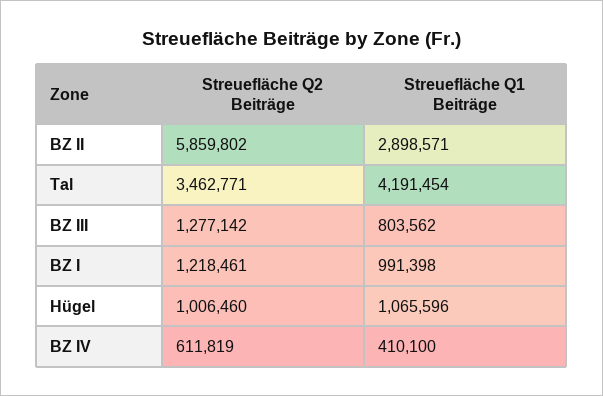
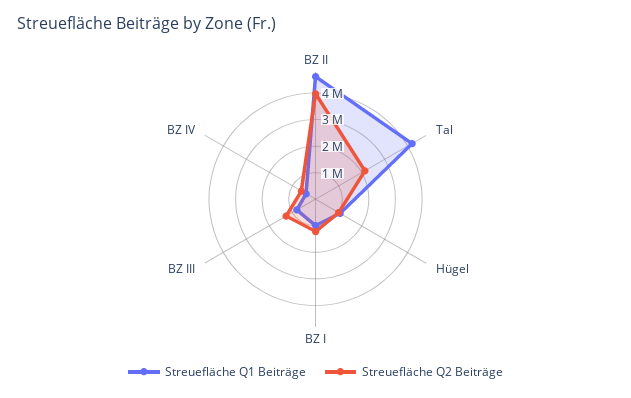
Streuefläche Q2 Beiträge, BZ II: 5859802 -> 4000000
Streuefläche Q1 Beiträge, BZ II: 2898571 -> 4500000
Streuefläche Q2 Beiträge, Tal: 3462771 -> 2000000

